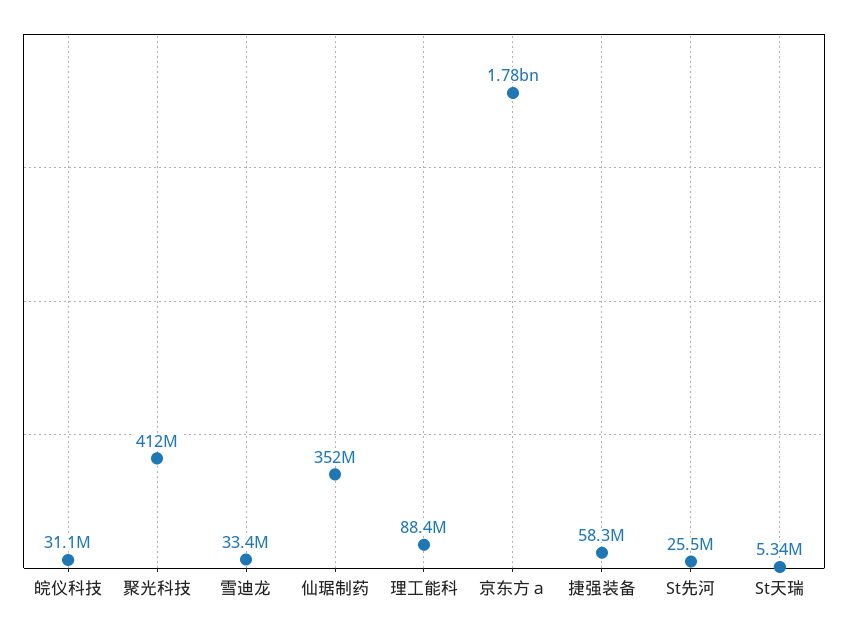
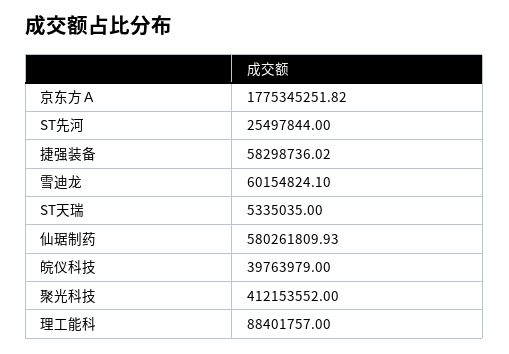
皖仪科技: 31100000 -> 39763979
雪迪龙: 33400000 -> 60154824.1
仙琚制药: 352000000 -> 580261809.93

